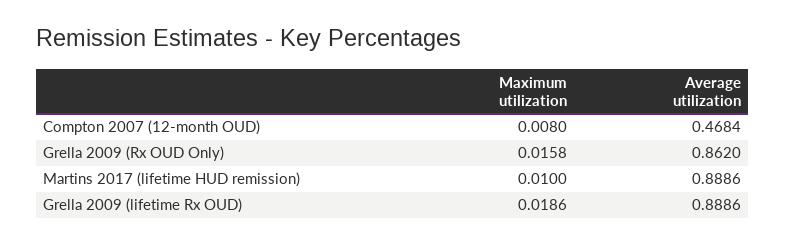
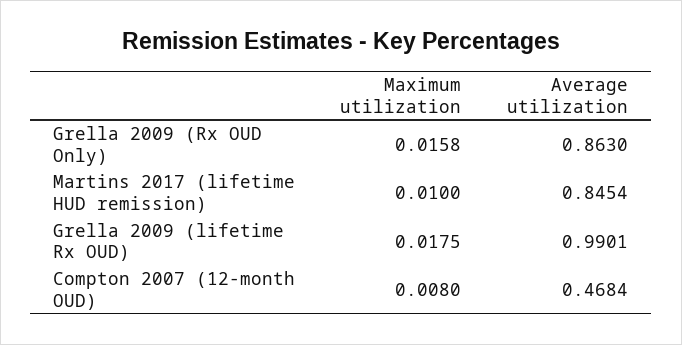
Average utilization, Grella 2009 (Rx OUD Only): 0.862 -> 0.863
Average utilization, Martins 2017 (lifetime HUD remission): 0.8886 -> 0.8454
Maximum utilization, Grella 2009 (lifetime Rx OUD): 0.0186 -> 0.0175
Average utilization, Grella 2009 (lifetime Rx OUD): 0.8886 -> 0.9901

